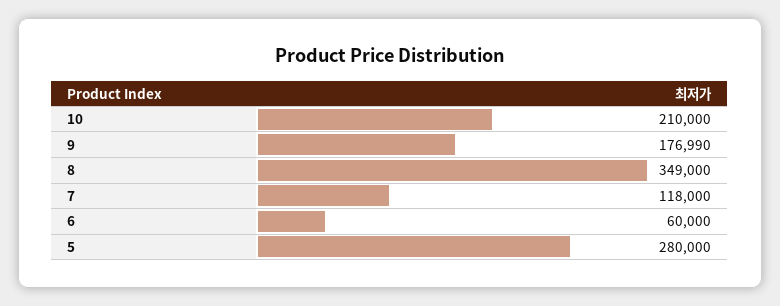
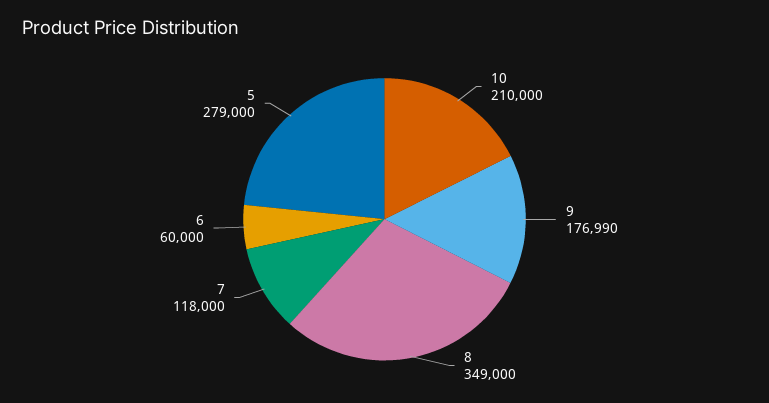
5: 280000 -> 279000

